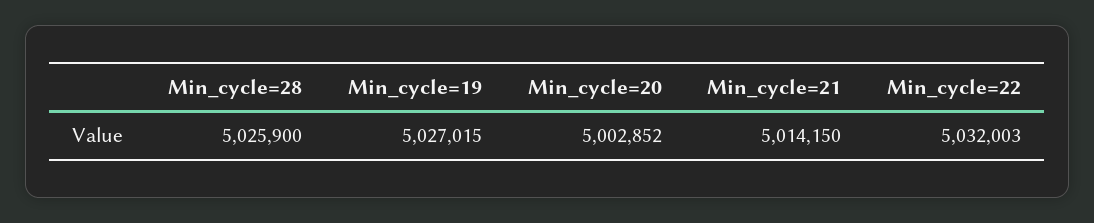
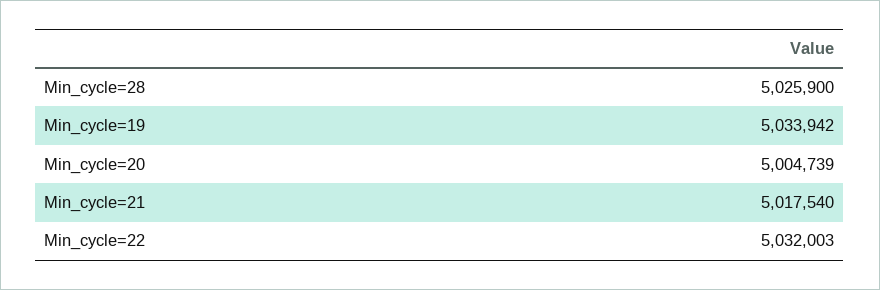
Min_cycle=19: 5027015 -> 5033942
Min_cycle=20: 5002852 -> 5004739
Min_cycle=21: 5014150 -> 5017540

